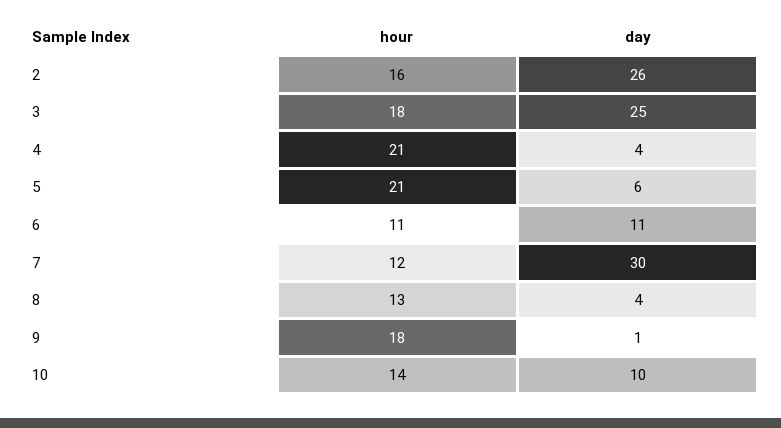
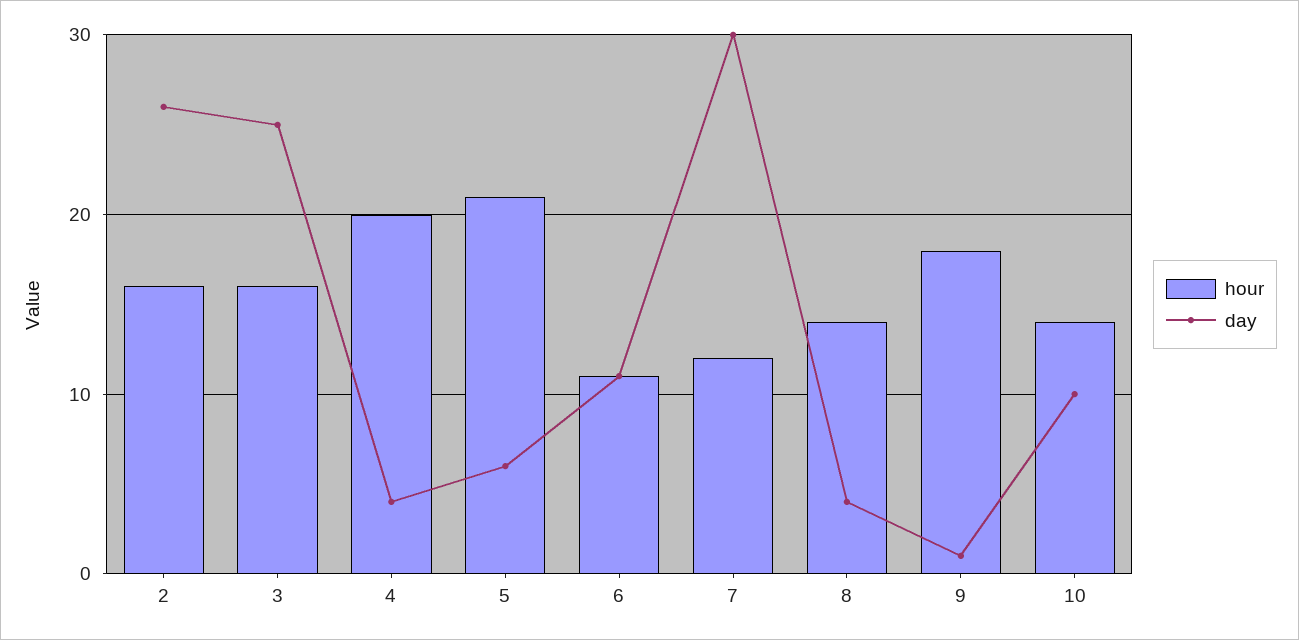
hour, 3: 18 -> 16
hour, 4: 21 -> 20
hour, 8: 13 -> 14

